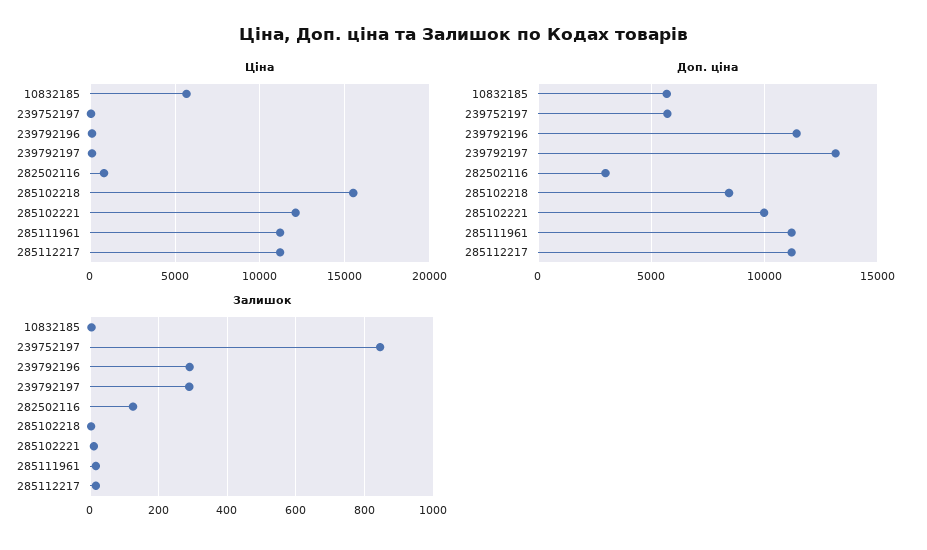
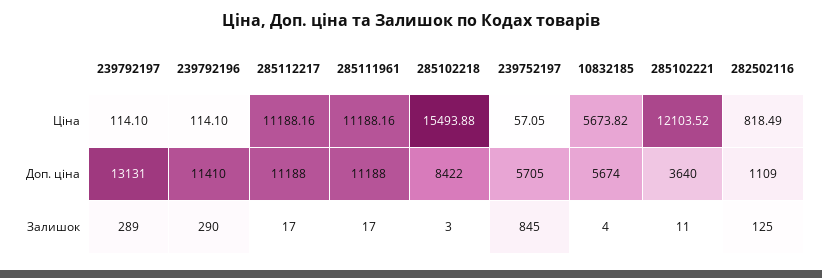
Доп. ціна, 282502116: 3000 -> 1109
Доп. ціна, 285102221: 10000 -> 3640

